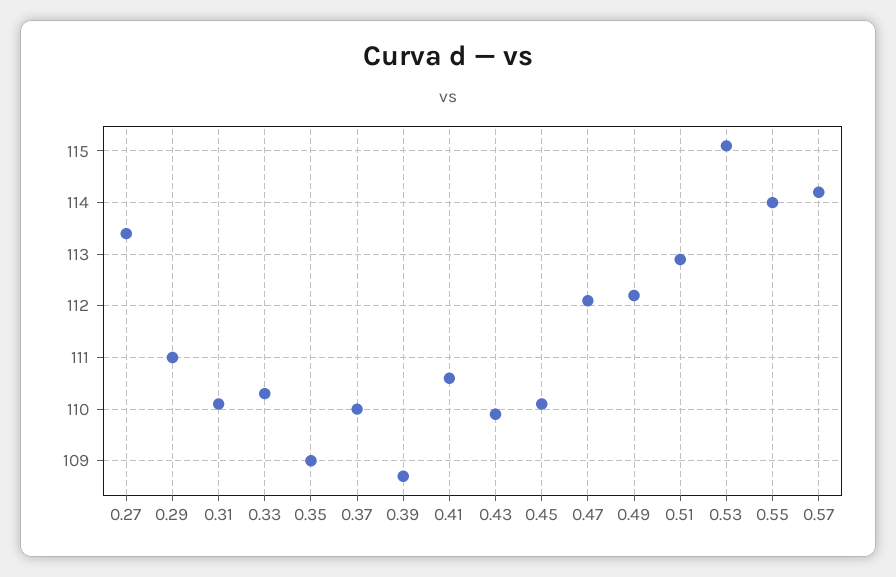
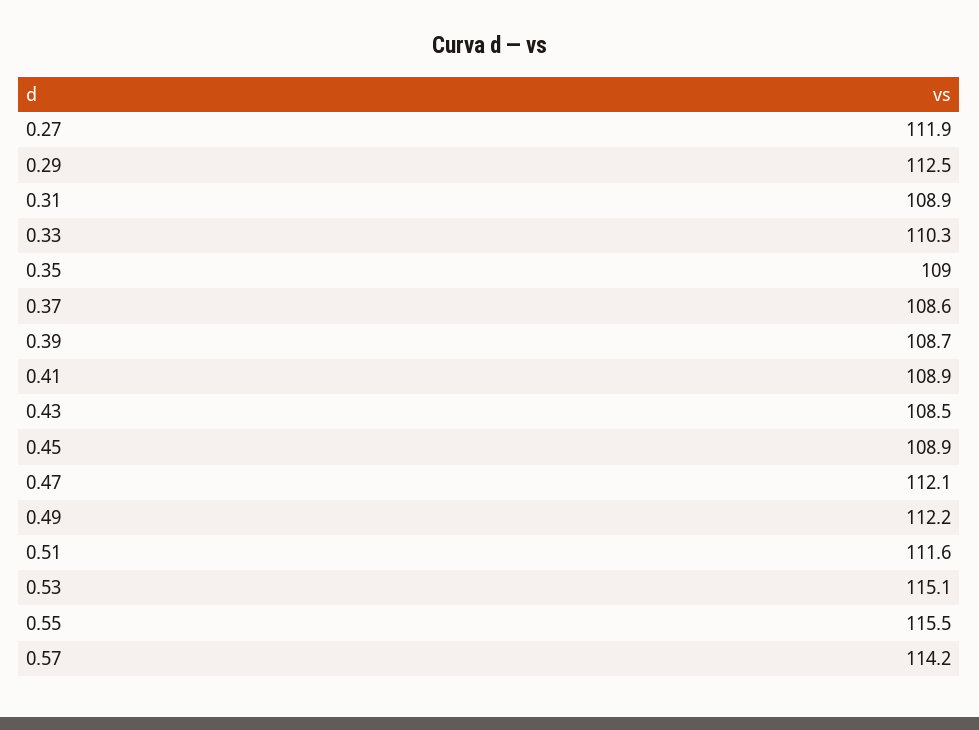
0.27: 113.5 -> 111.9
0.29: 111 -> 112.5
0.31: 110 -> 108.9
0.37: 110 -> 108.6
0.41: 110.5 -> 108.9
0.43: 110 -> 108.5
0.45: 110 -> 108.9
0.51: 113 -> 111.6
0.55: 114 -> 115.5

